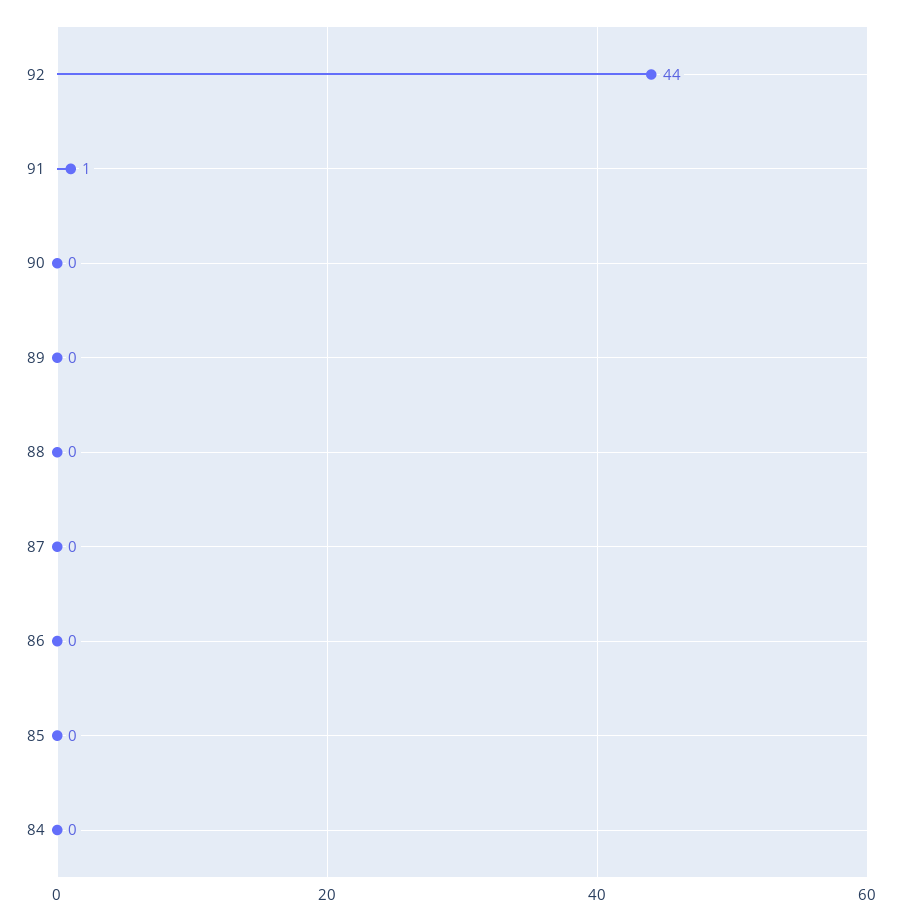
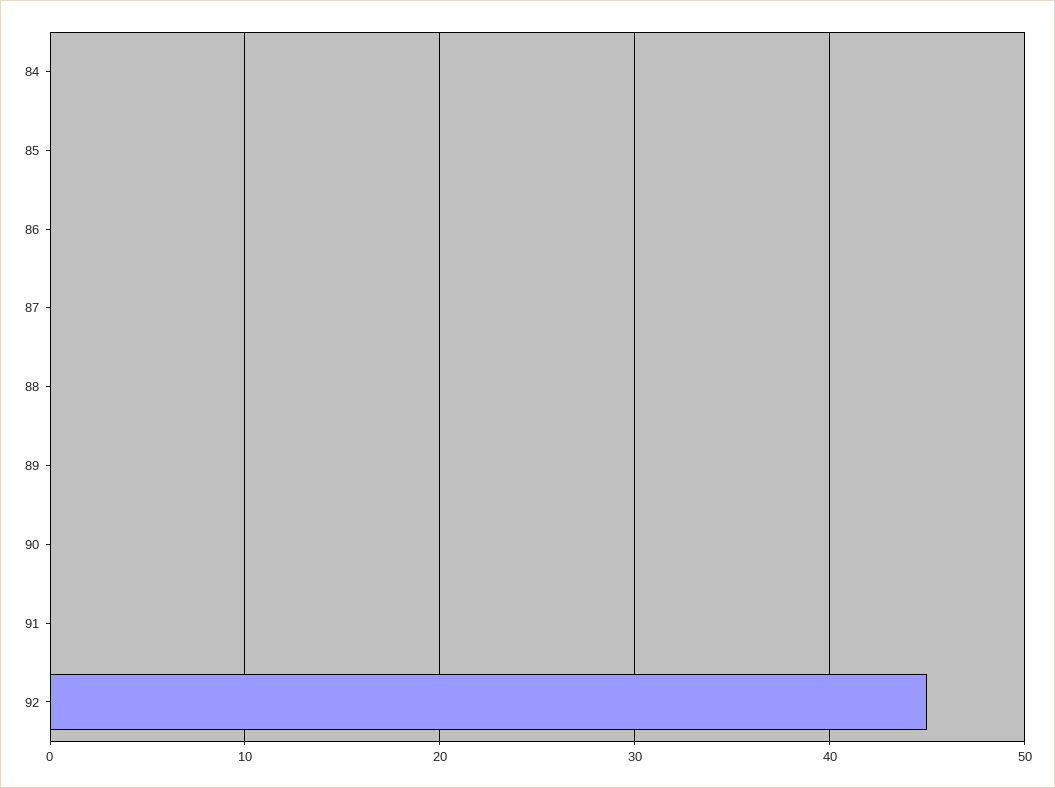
92: 44 -> 45
91: 1 -> 0

